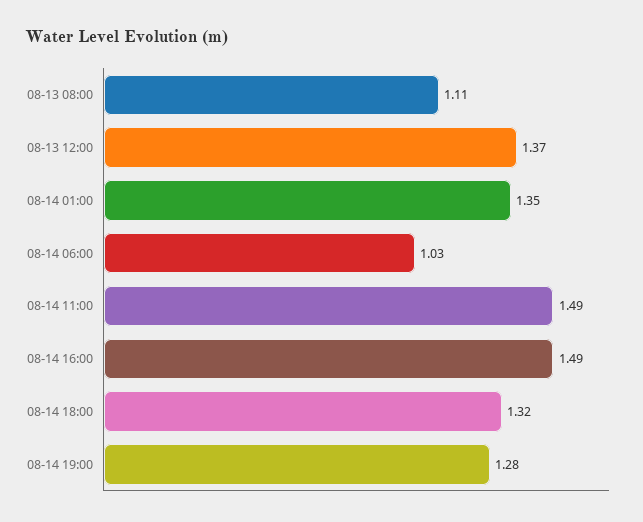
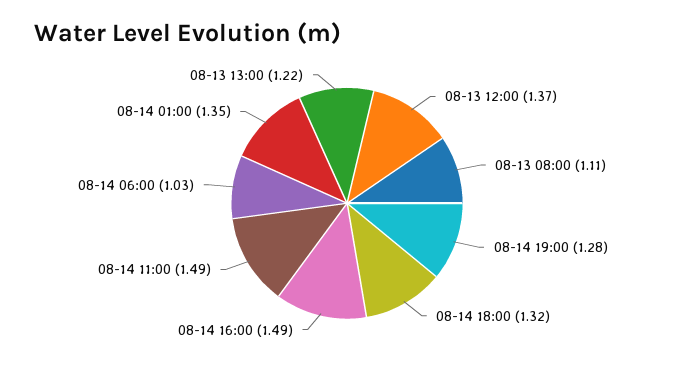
08-13 13:00: none -> 1.22

